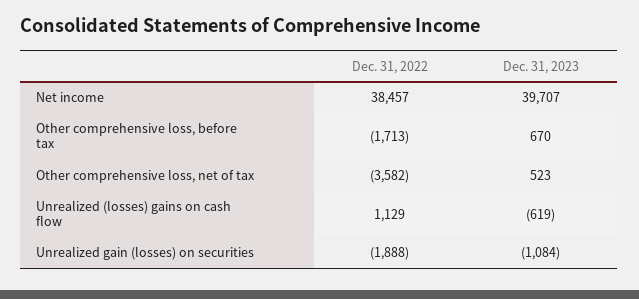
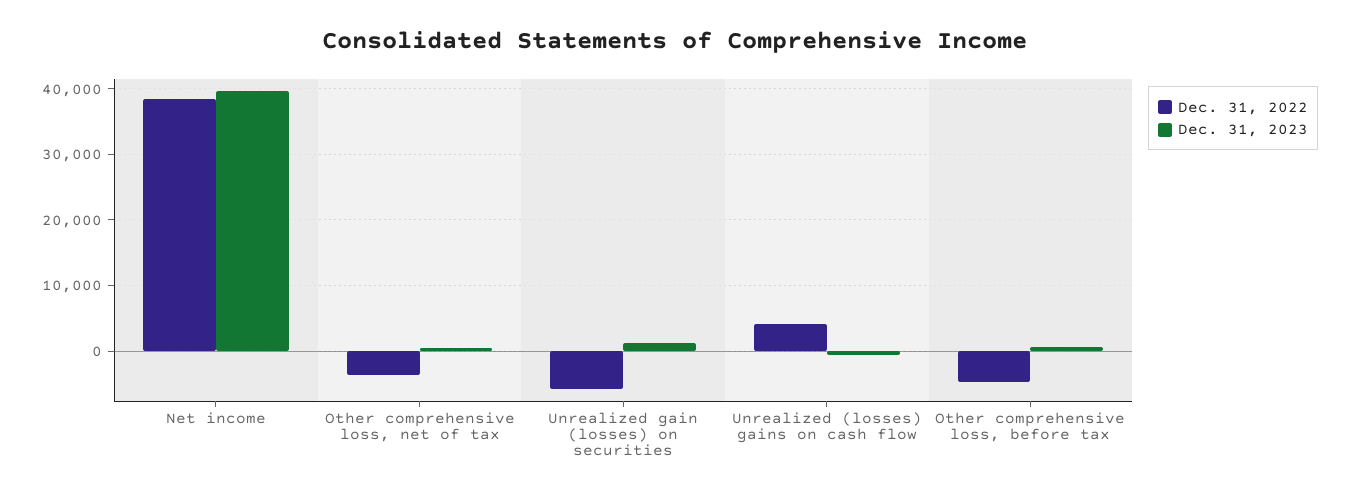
Dec. 31, 2022, Other comprehensive loss, before tax: -1713 -> -5000
Dec. 31, 2022, Unrealized (losses) gains on cash flow: 1129 -> 4000
Dec. 31, 2022, Unrealized gain (losses) on securities: -1888 -> -6000
Dec. 31, 2023, Unrealized gain (losses) on securities: -1084 -> 1000

